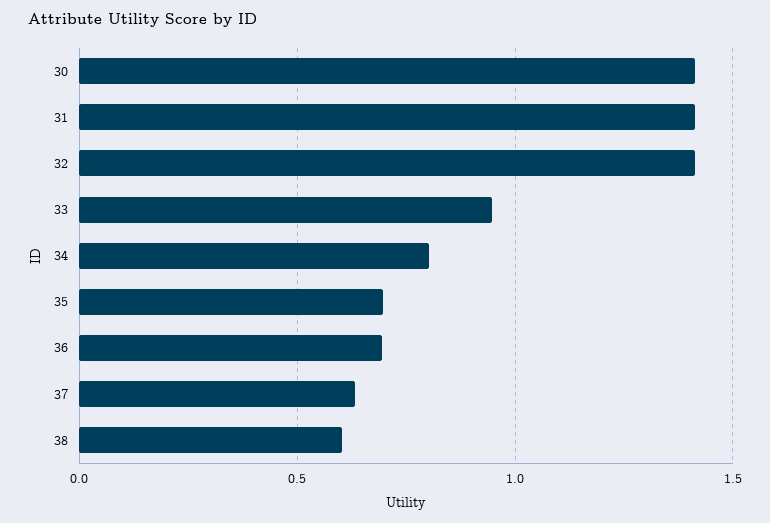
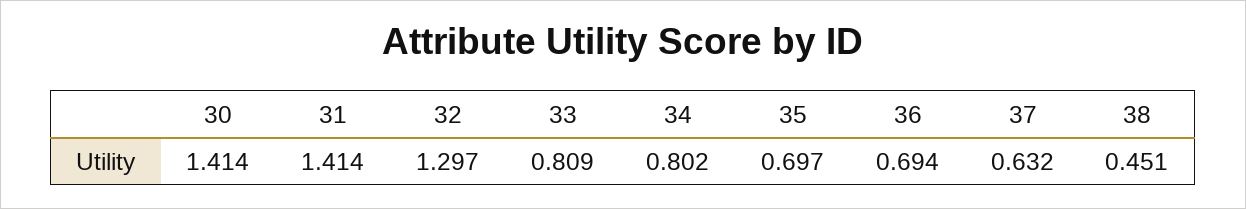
32: 1.4 -> 1.297
33: 0.95 -> 0.809
38: 0.6 -> 0.451

